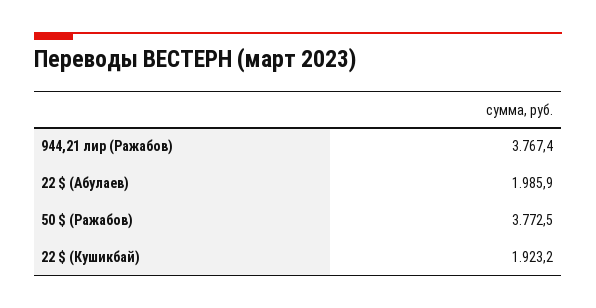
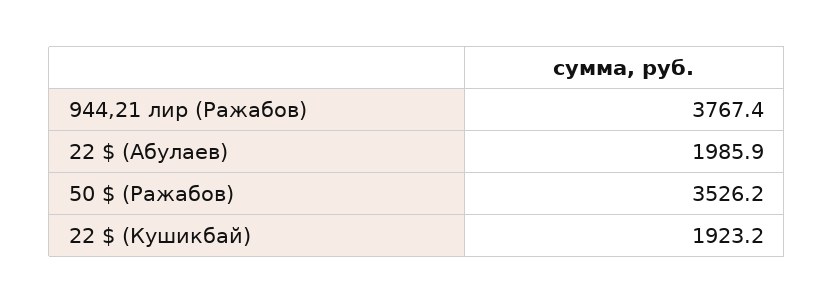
50 $ (Ражабов): 3772.5 -> 3526.2

